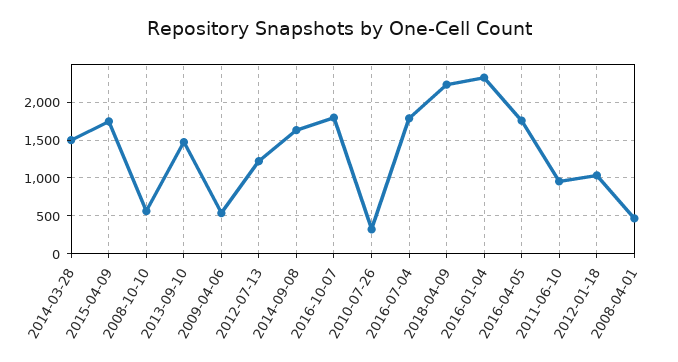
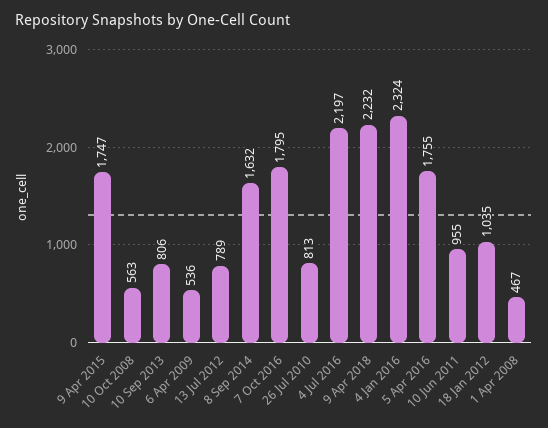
2014-03-28: 1500 -> none
2013-09-10: 1500 -> 806
2012-07-13: 1200 -> 789
2010-07-26: 300 -> 813
2016-07-04: 1800 -> 2197

